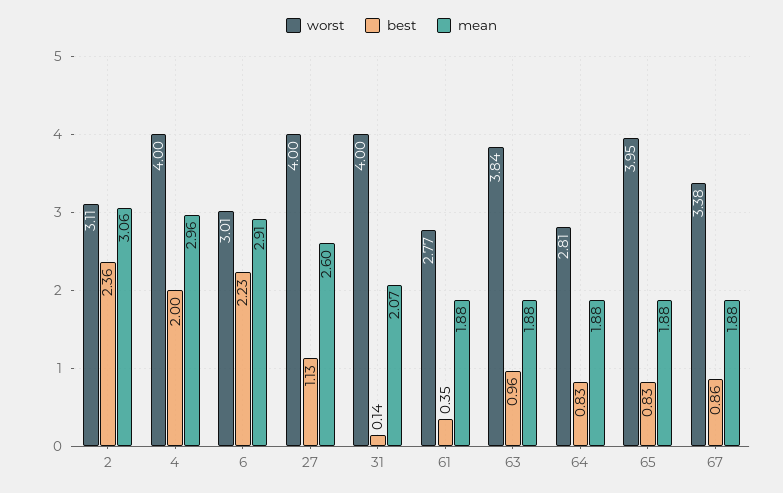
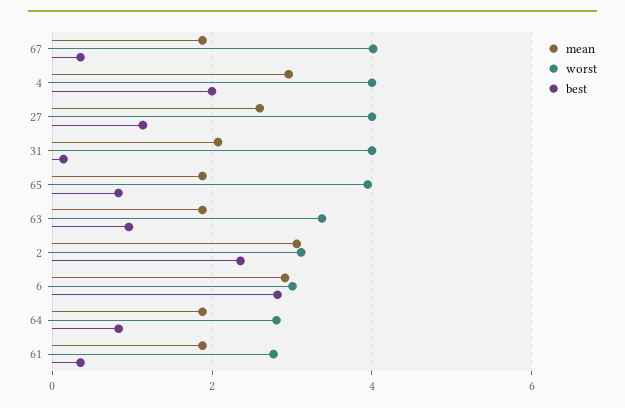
best, 6: 2.23 -> 2.8
worst, 63: 3.84 -> 3.4
worst, 67: 3.38 -> 4
best, 67: 0.86 -> 0.4

